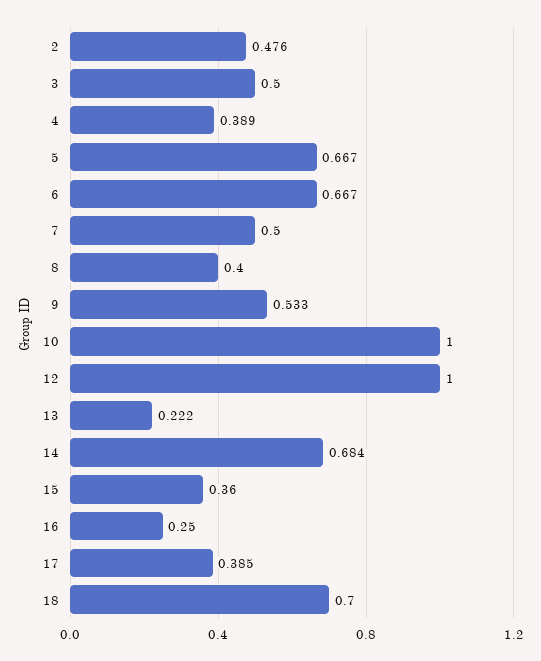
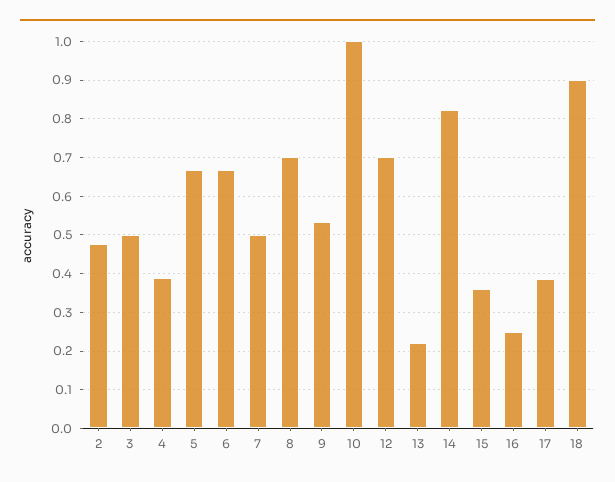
8: 0.4 -> 0.7
12: 1 -> 0.7
14: 0.684 -> 0.82
18: 0.7 -> 0.9

